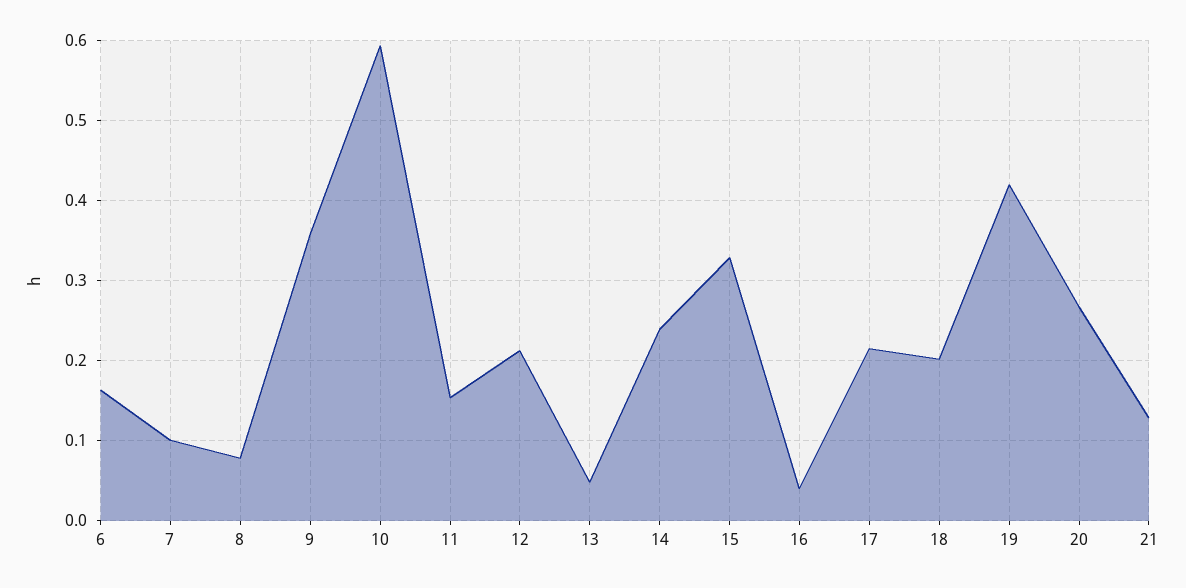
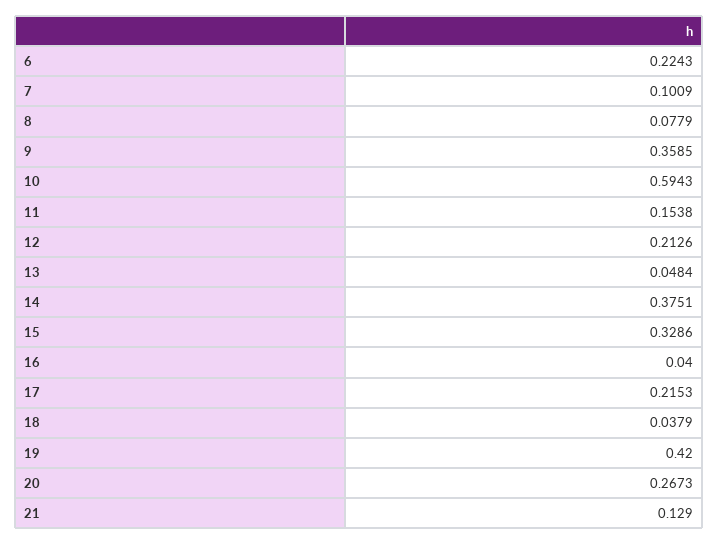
6: 0.16 -> 0.2243
14: 0.24 -> 0.3751
18: 0.2 -> 0.0379

